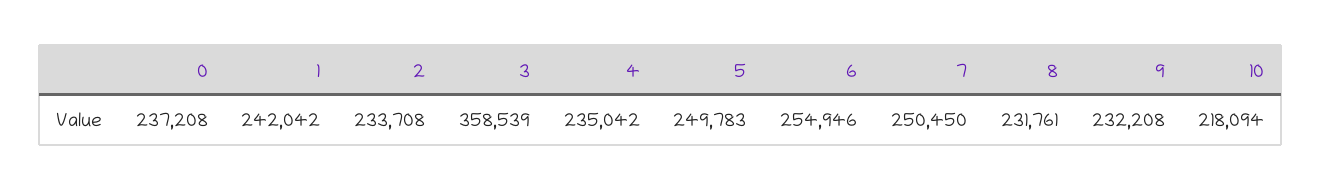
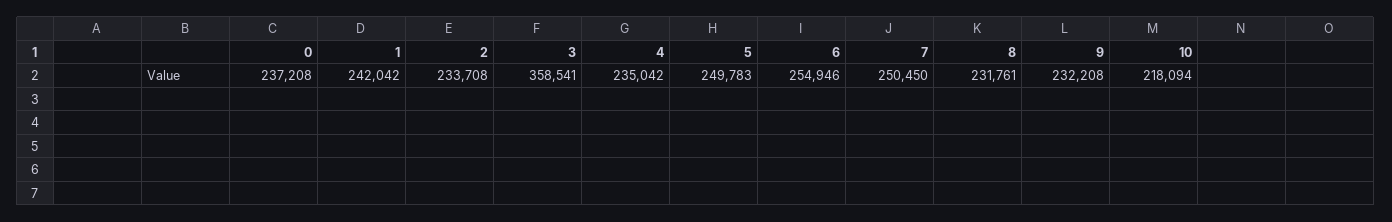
3: 358539 -> 358541

